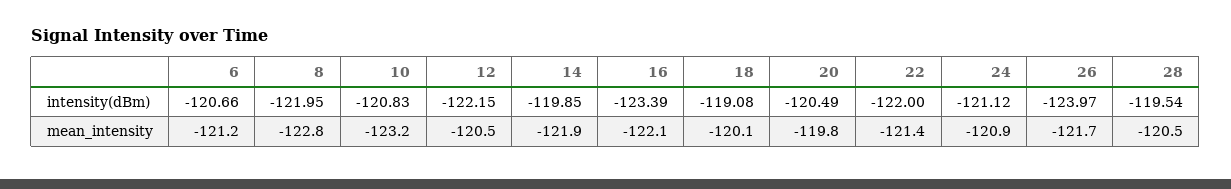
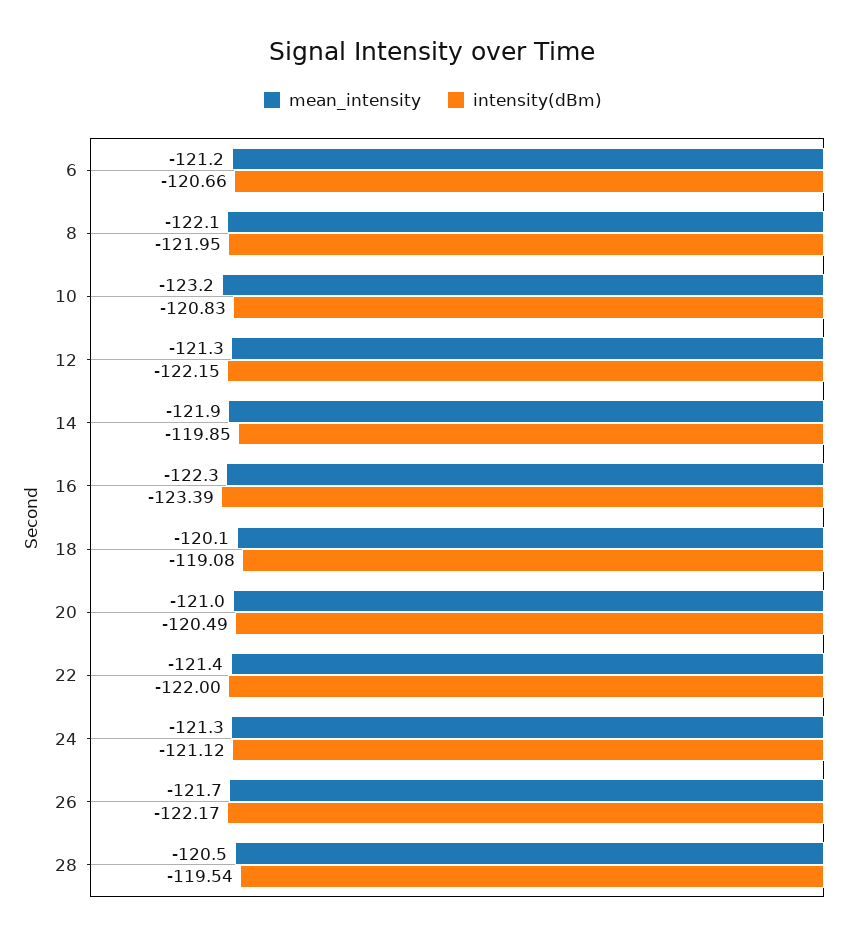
intensity(dBm), 26: -123.97 -> -122.17
mean_intensity, 8: -122.8 -> -122.1
mean_intensity, 12: -120.5 -> -121.3
mean_intensity, 16: -122.1 -> -122.3
mean_intensity, 20: -119.8 -> -121
mean_intensity, 24: -120.9 -> -121.3

